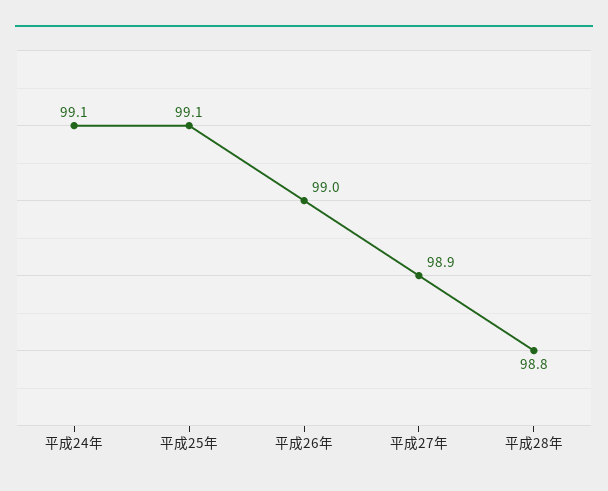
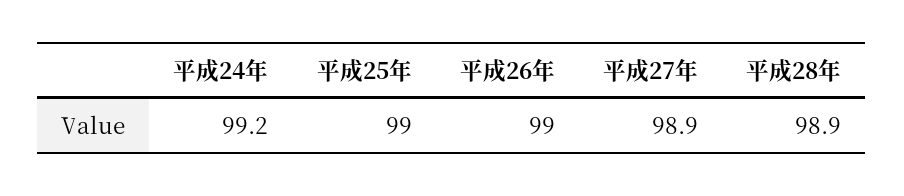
平成24年: 99.1 -> 99.2
平成25年: 99.1 -> 99
平成28年: 98.8 -> 98.9

